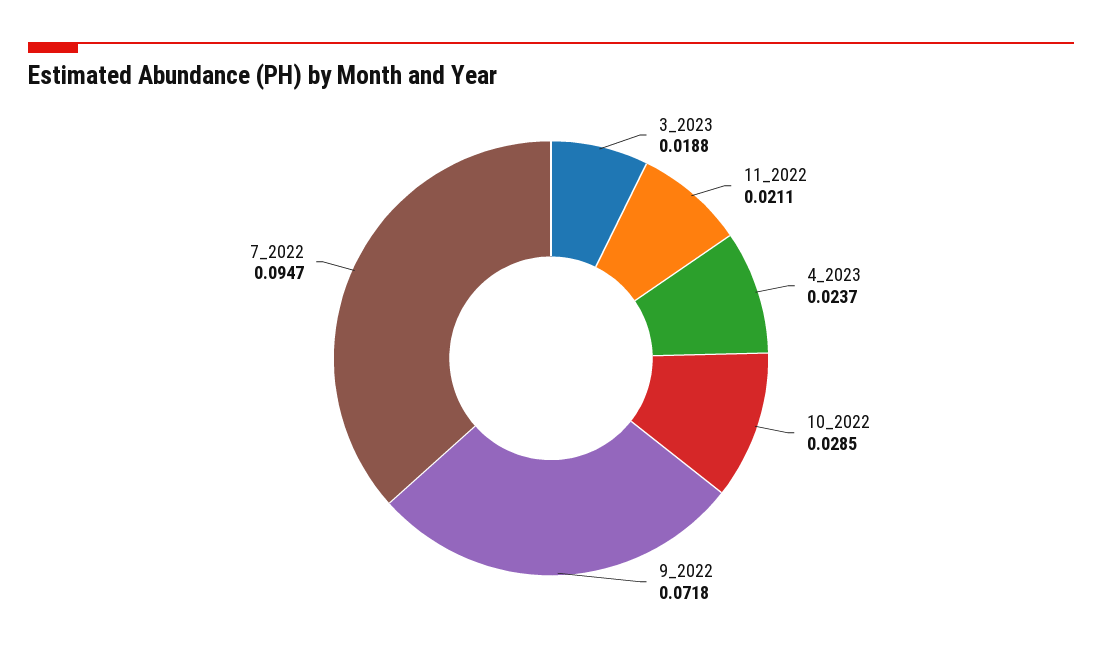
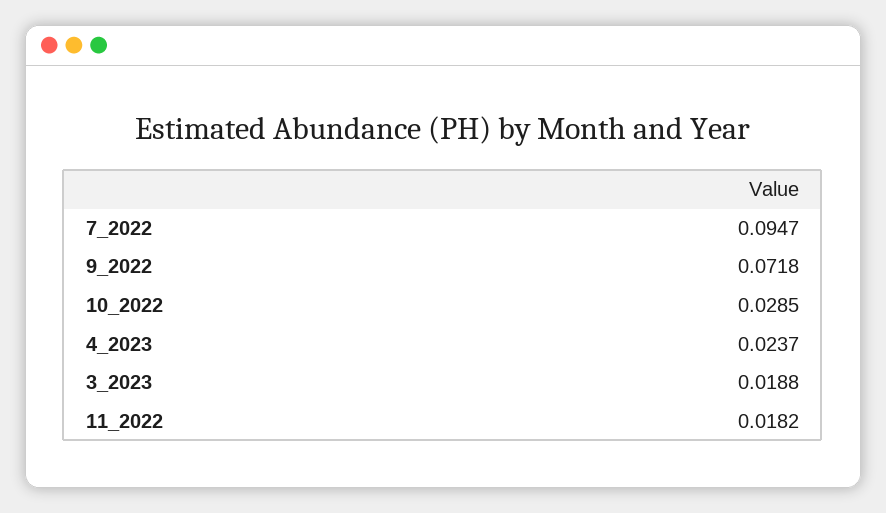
11_2022: 0.0211 -> 0.0182

